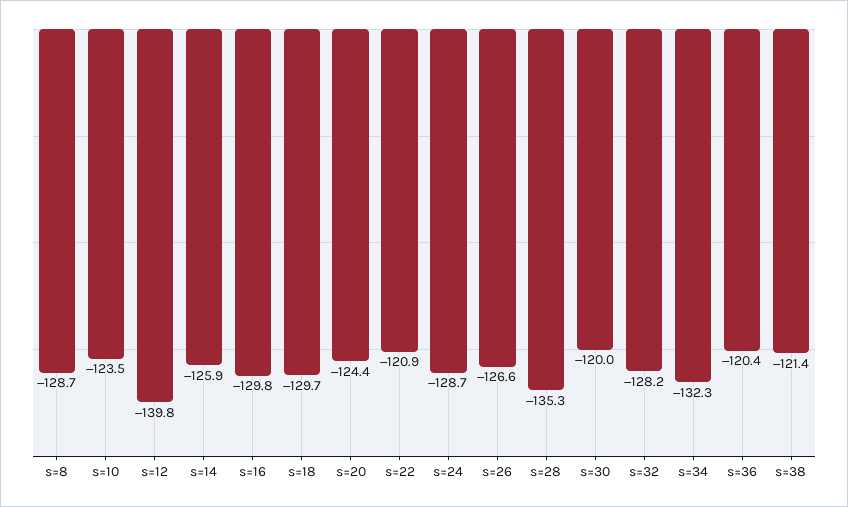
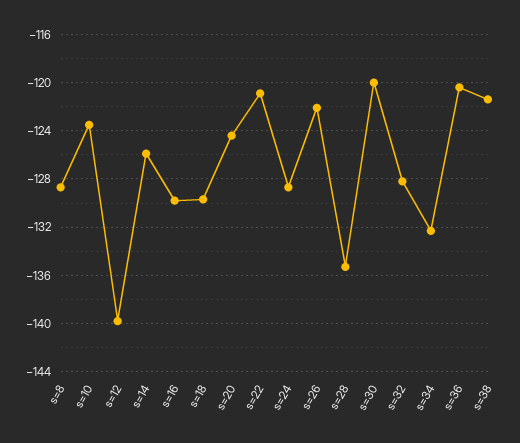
s=26: -126.6 -> -122

